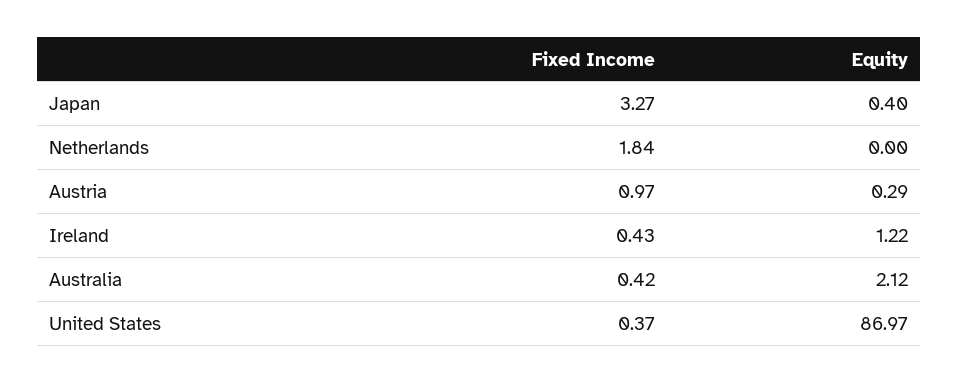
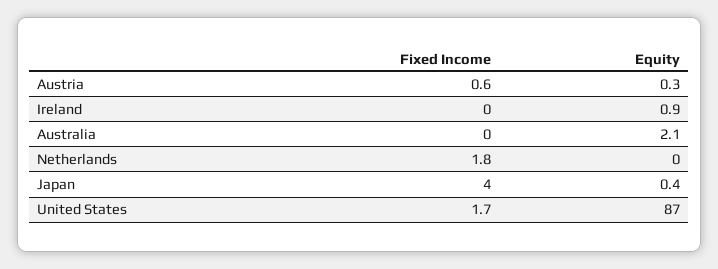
Fixed Income, Japan: 3.27 -> 4
Fixed Income, Austria: 0.97 -> 0.6
Fixed Income, Ireland: 0.43 -> 0
Equity, Ireland: 1.22 -> 0.9
Fixed Income, Australia: 0.42 -> 0
Fixed Income, United States: 0.37 -> 1.7

